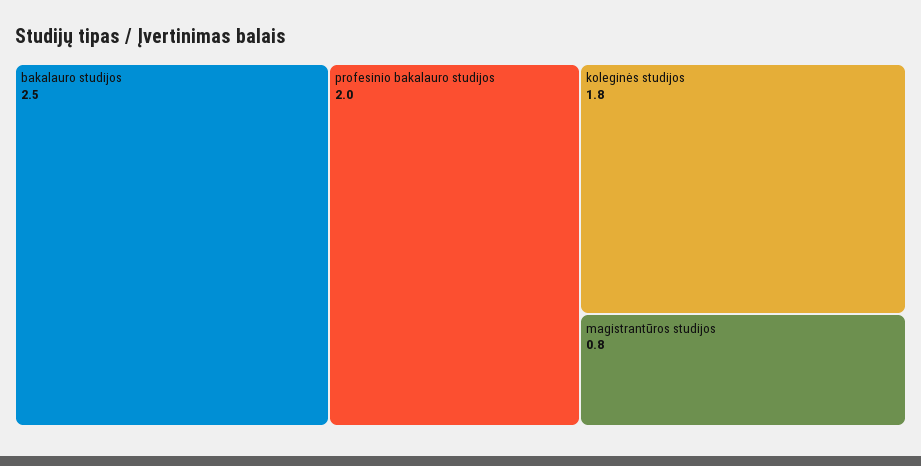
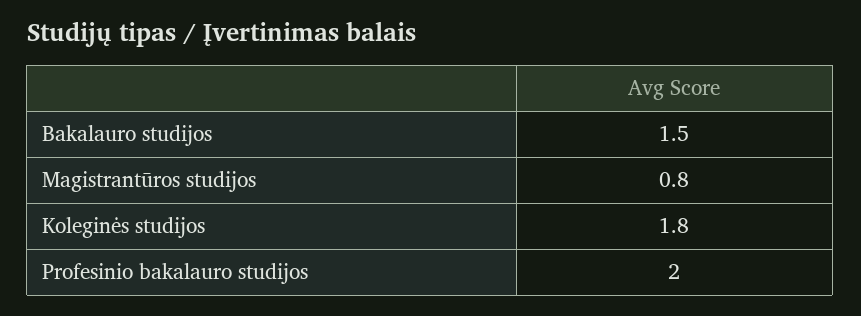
bakalauro studijos: 2.5 -> 1.5

